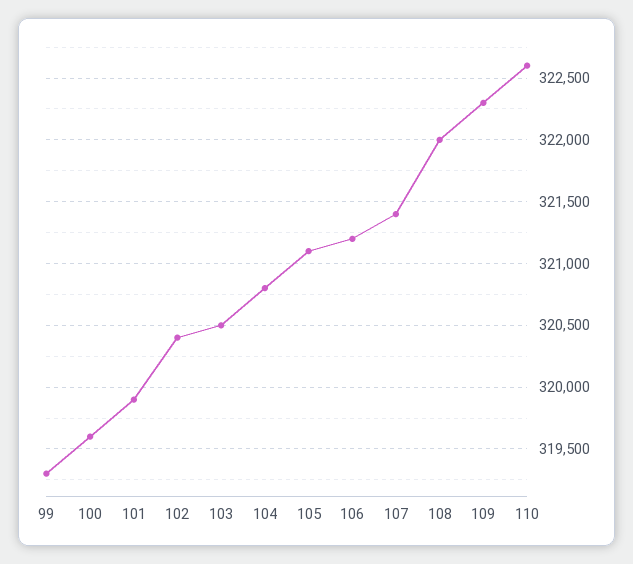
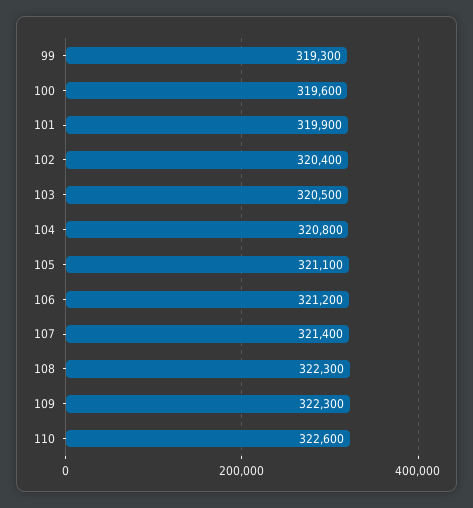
108: 322000 -> 322300

